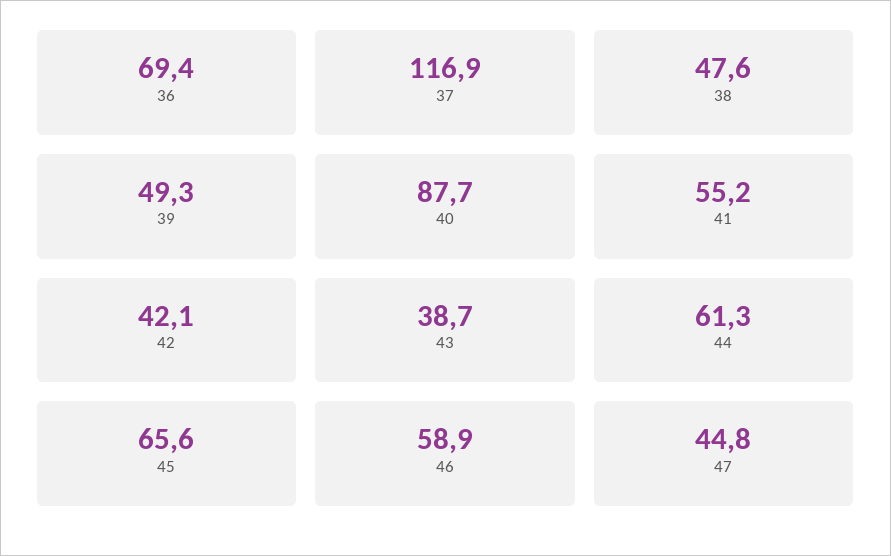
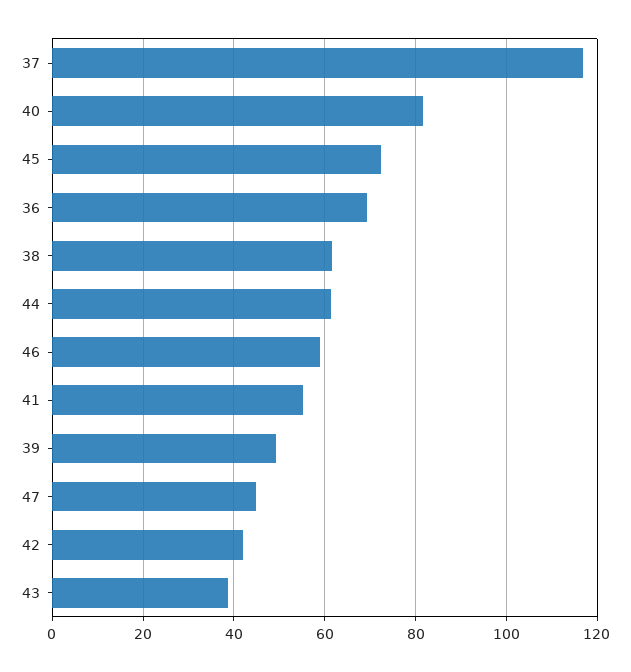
38: 47.6 -> 62
40: 87.7 -> 82
45: 65.6 -> 72

